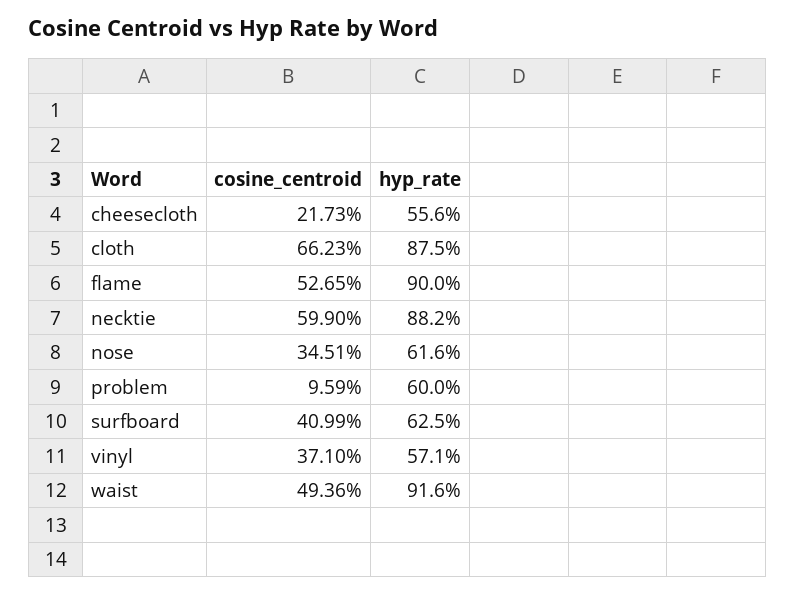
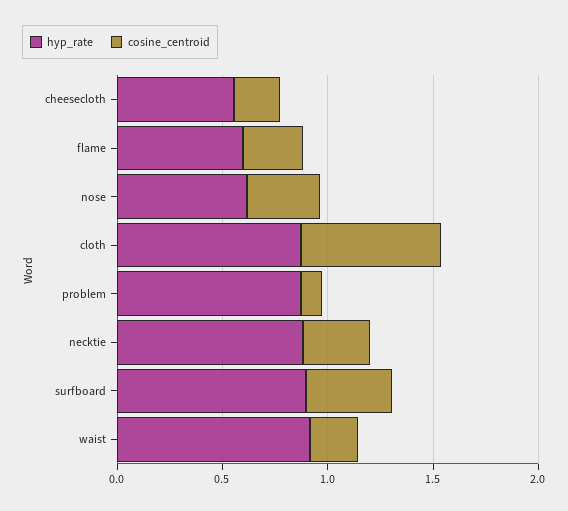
cosine_centroid, flame: 0.5265 -> 0.3
hyp_rate, flame: 0.9 -> 0.6
cosine_centroid, necktie: 0.599 -> 0.3
hyp_rate, problem: 0.6 -> 0.9
hyp_rate, surfboard: 0.625 -> 0.9
cosine_centroid, vinyl: 0.371 -> none
hyp_rate, vinyl: 0.571 -> none
cosine_centroid, waist: 0.4936 -> 0.2

